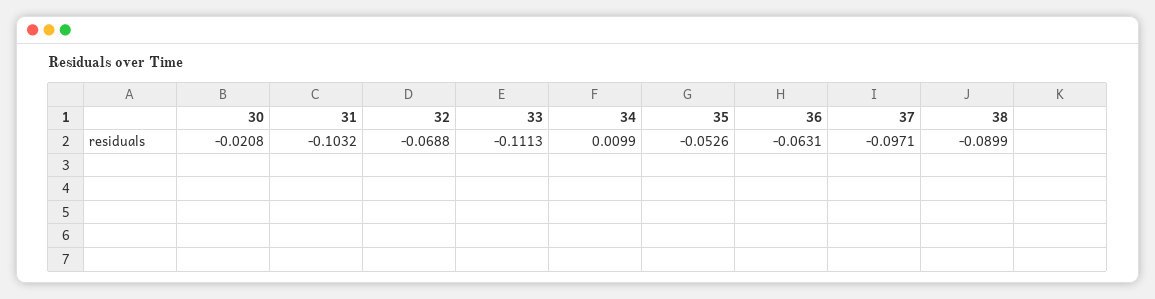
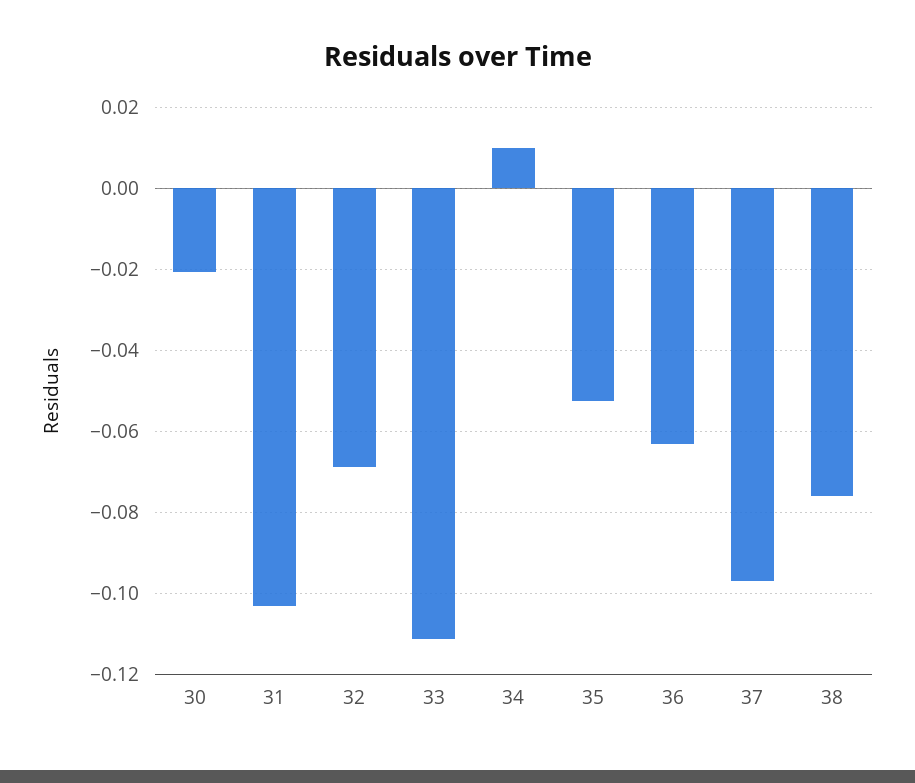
38: -0.0899 -> -0.076

